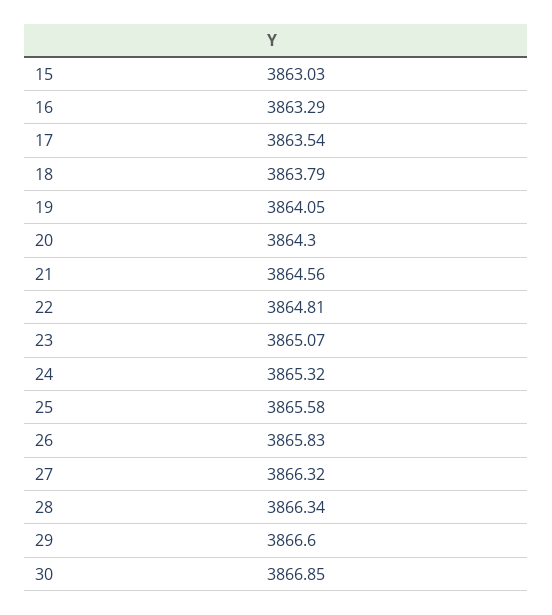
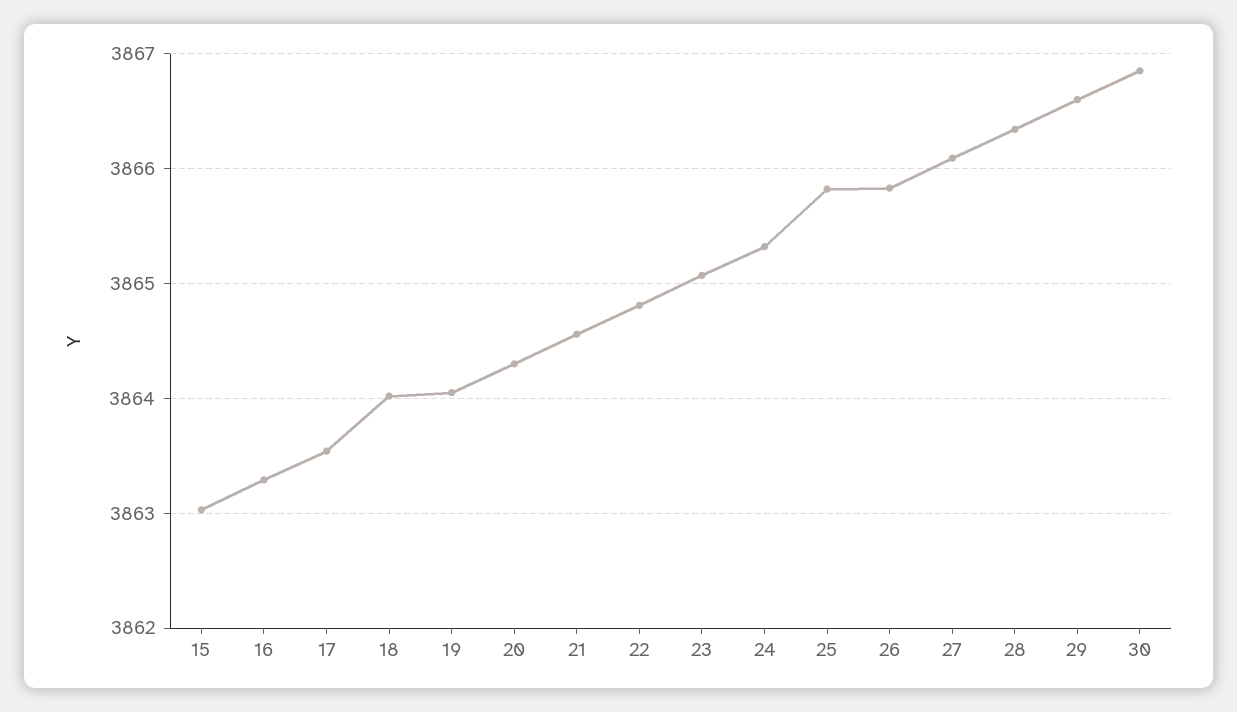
18: 3863.79 -> 3864
25: 3865.58 -> 3865.8
27: 3866.32 -> 3866.1

